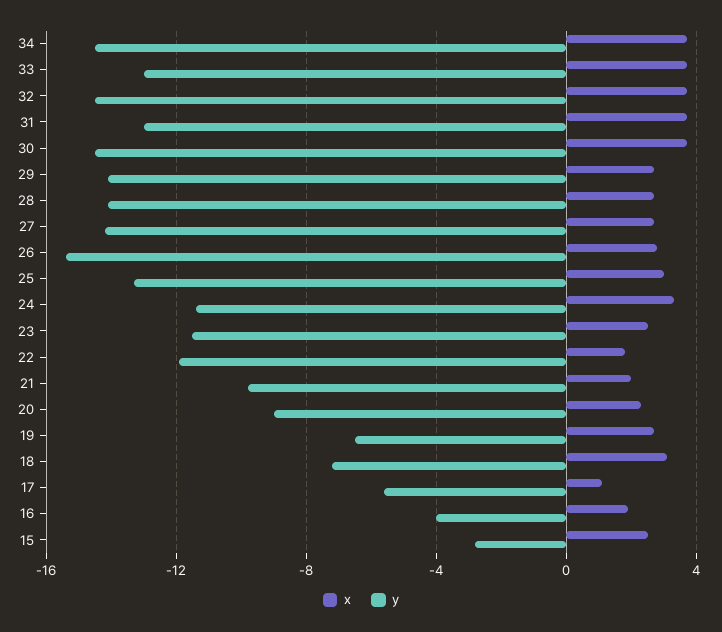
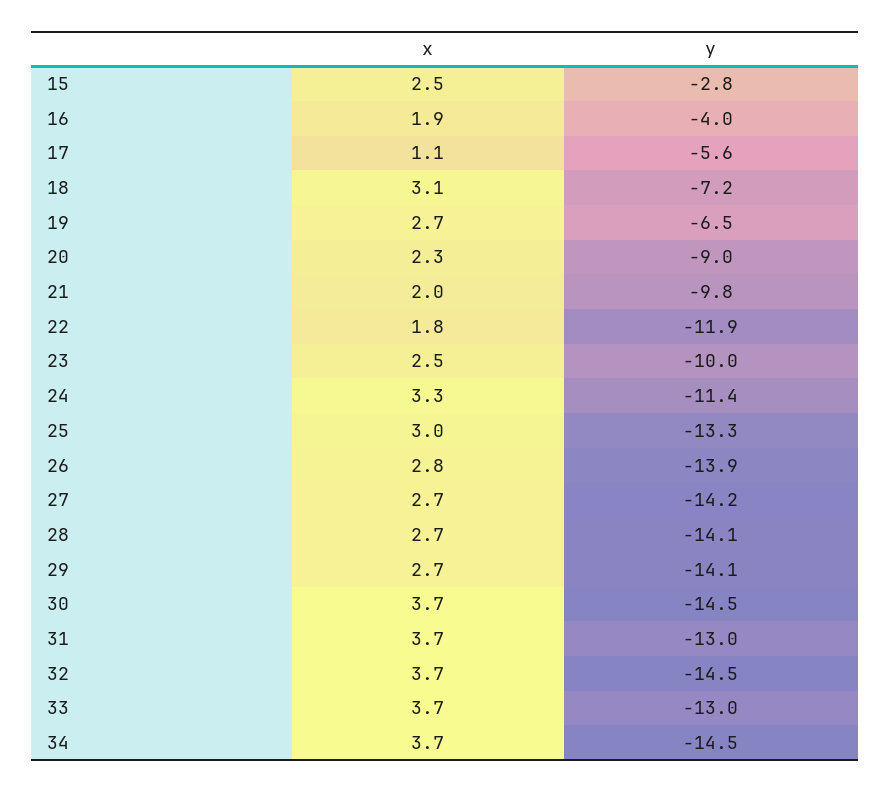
y, 26: -15.5 -> -13.9
y, 23: -11.5 -> -10

